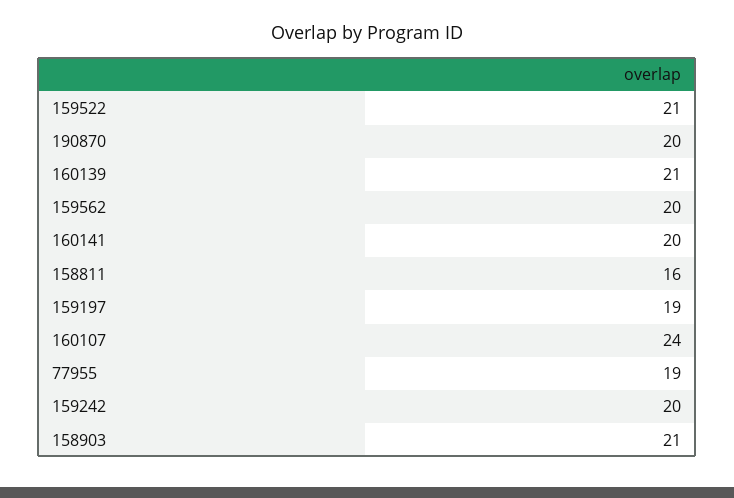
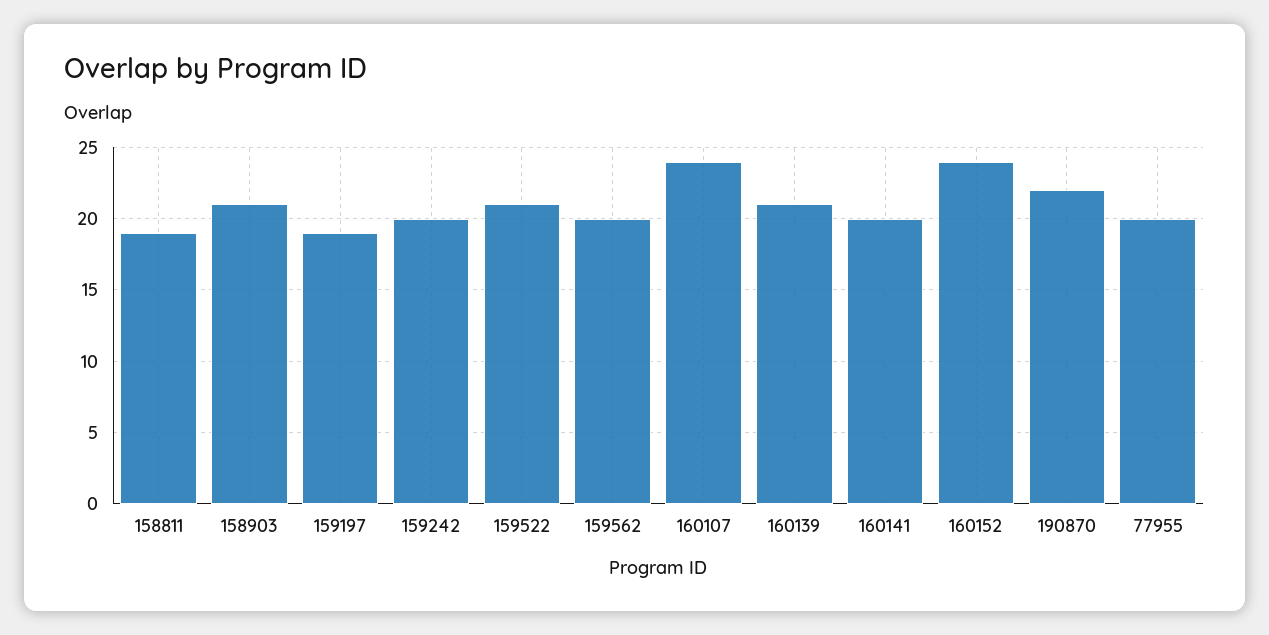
190870: 20 -> 22
158811: 16 -> 19
77955: 19 -> 20
160152: none -> 24

